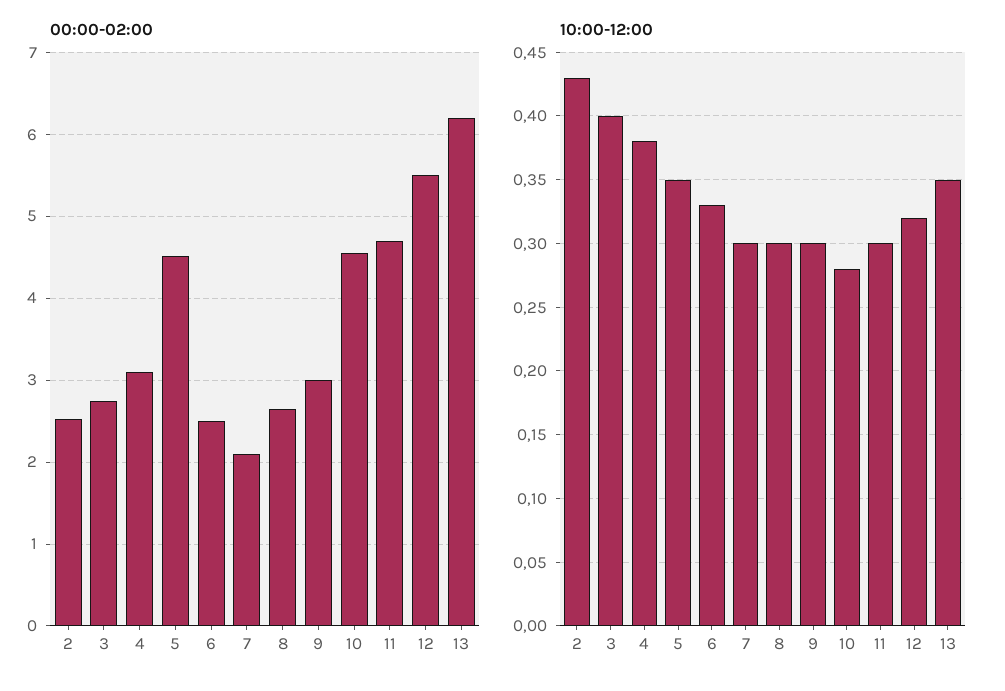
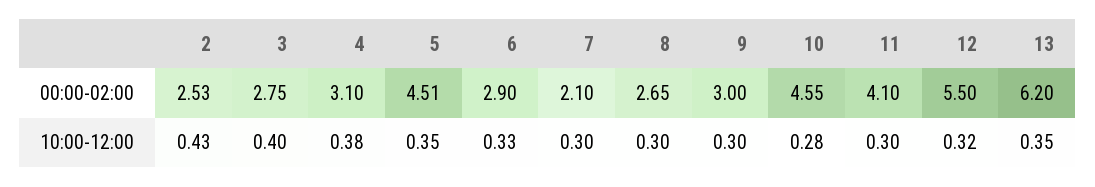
00:00-02:00, 6: 2.5 -> 2.9
00:00-02:00, 11: 4.7 -> 4.1

